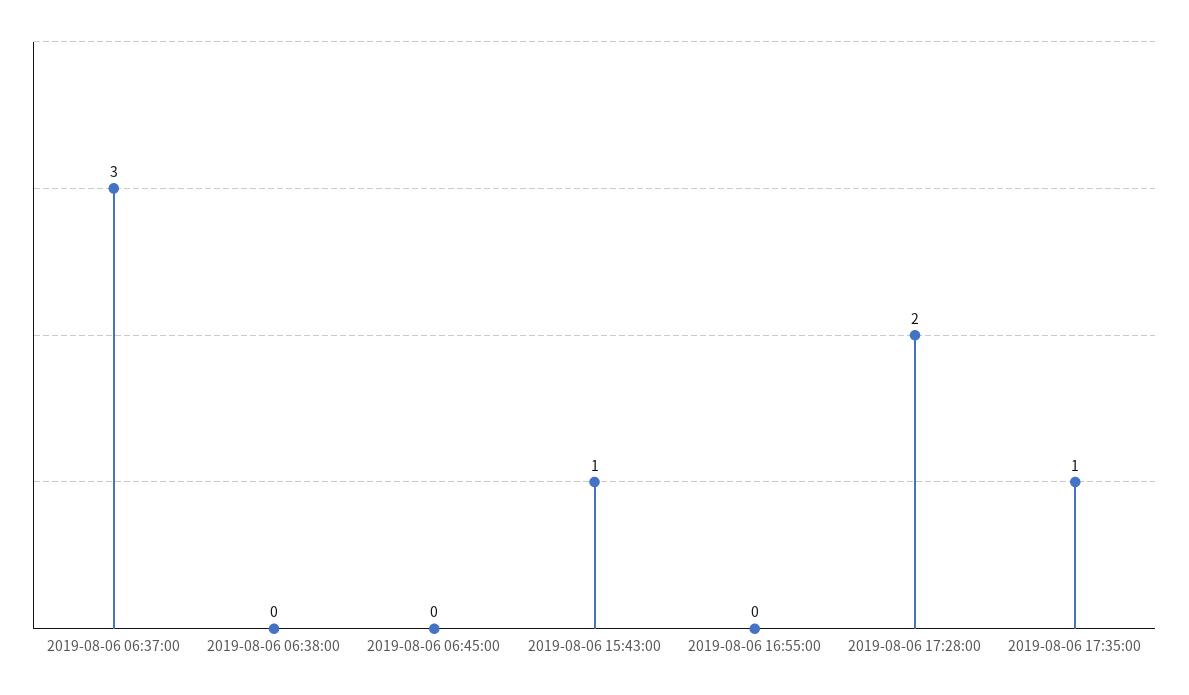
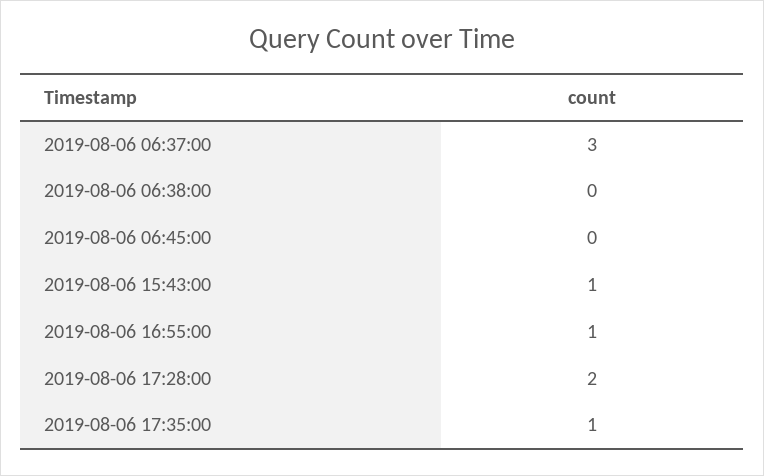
2019-08-06 16:55:00: 0 -> 1

